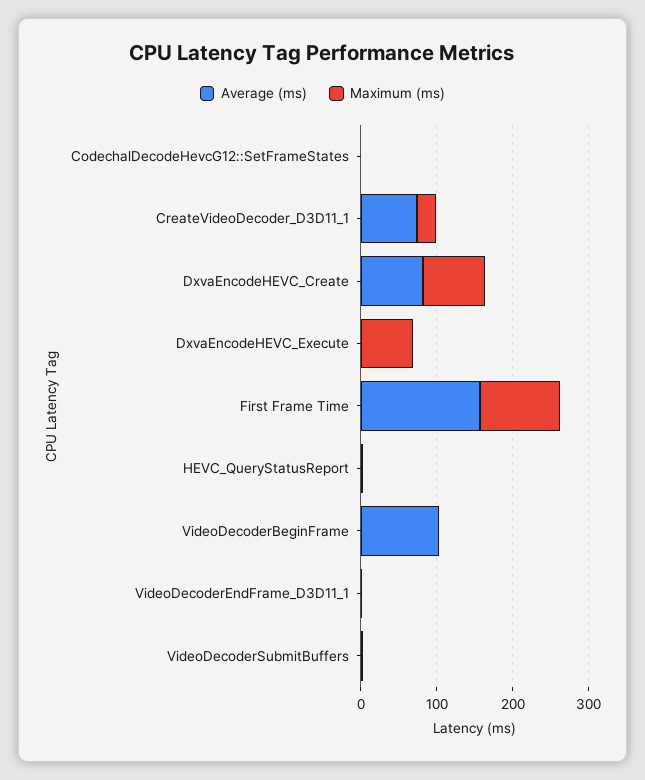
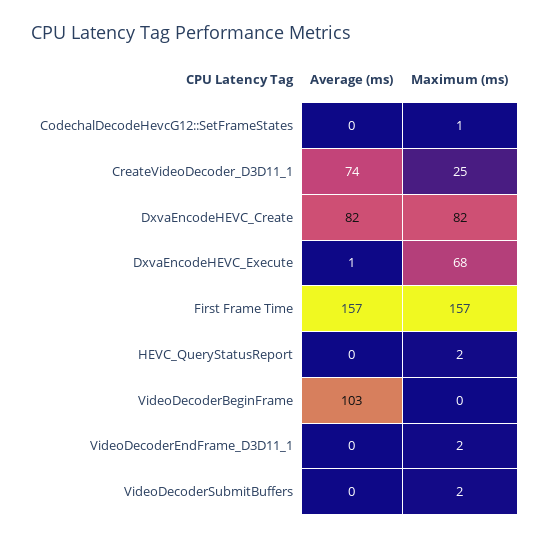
Maximum (ms), First Frame Time: 100 -> 157

